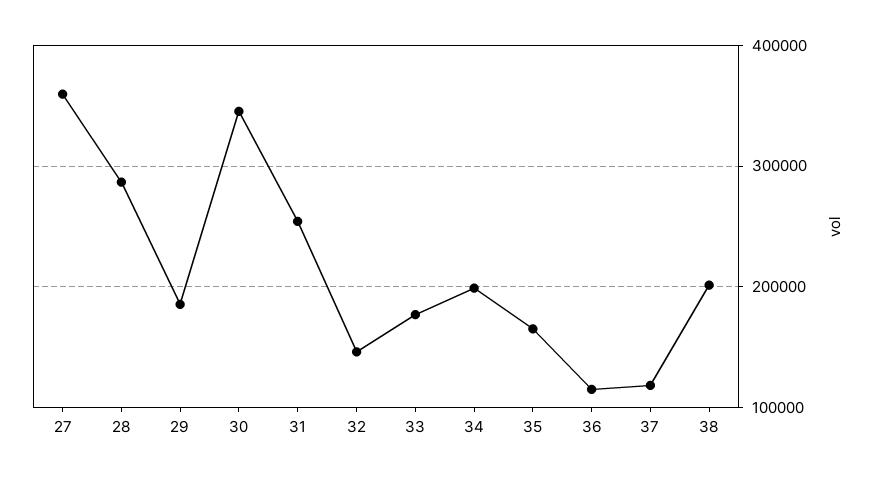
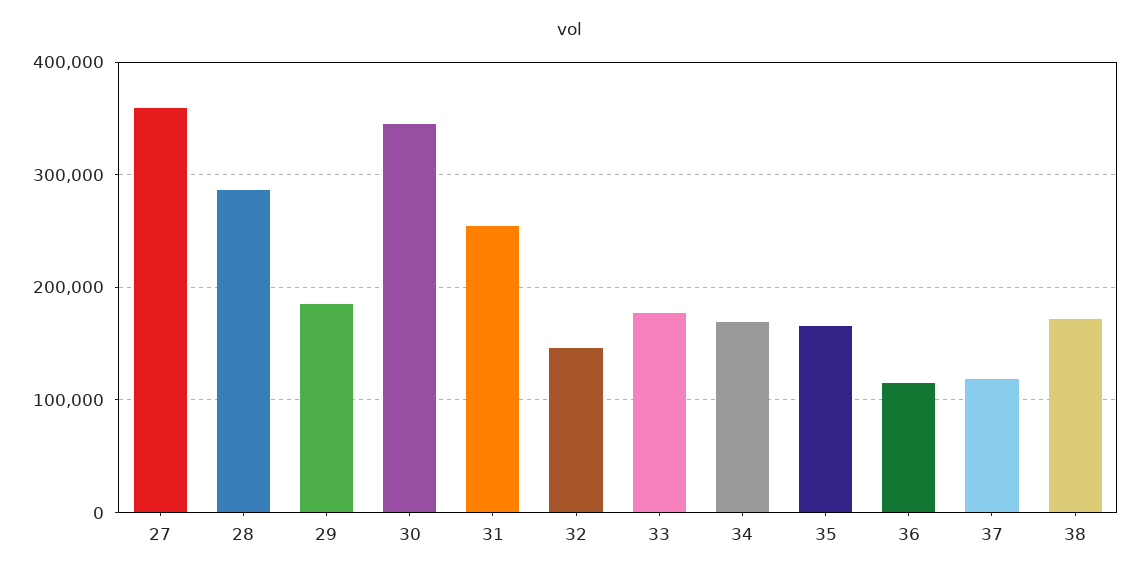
34: 200000 -> 170000
38: 200000 -> 170000

